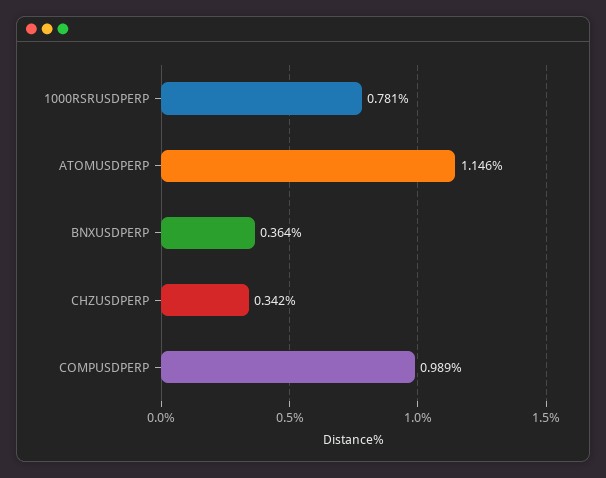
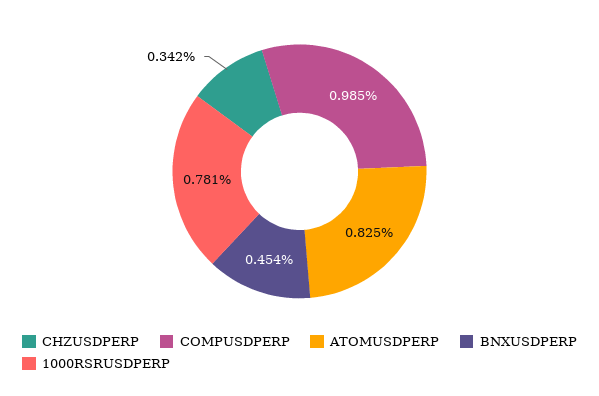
ATOMUSDPERP: 1.146 -> 0.825
BNXUSDPERP: 0.364 -> 0.454
COMPUSDPERP: 0.989 -> 0.985

